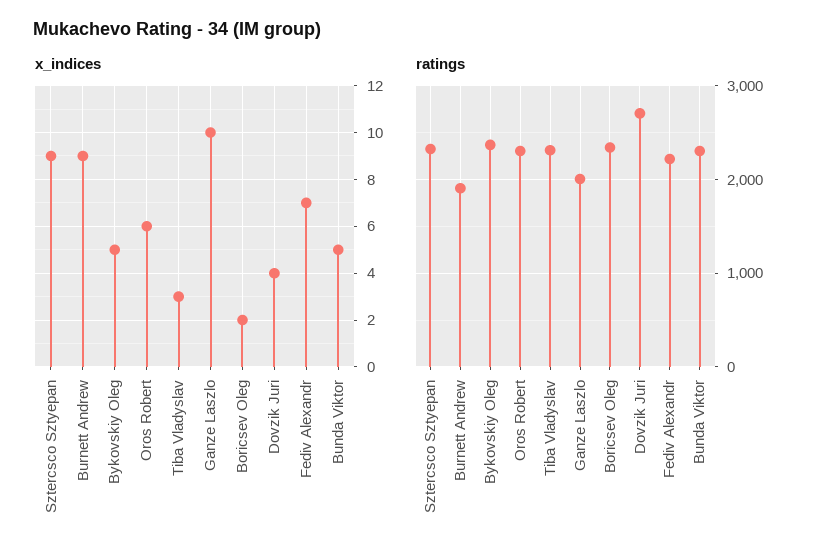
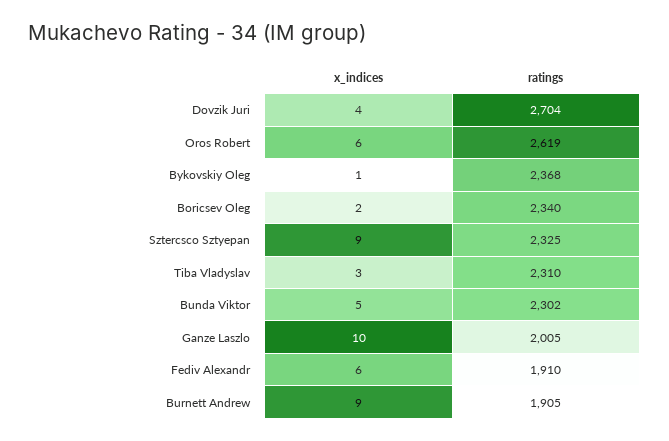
x_indices, Bykovskiy Oleg: 5 -> 1
x_indices, Fediv Alexandr: 7 -> 6
ratings, Oros Robert: 2300 -> 2619
ratings, Fediv Alexandr: 2200 -> 1910

